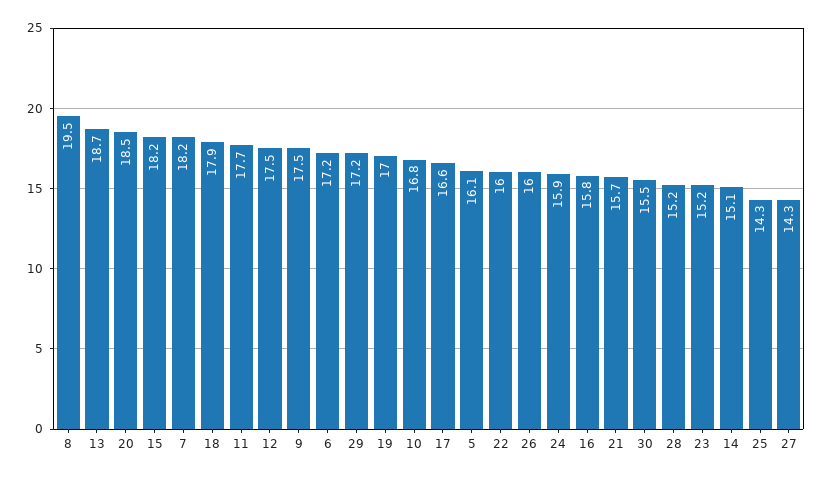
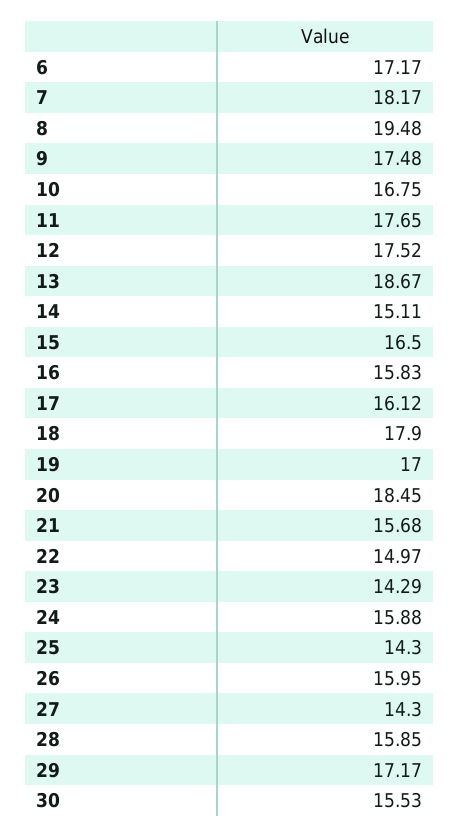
15: 18.2 -> 16.5
17: 16.6 -> 16.12
5: 16.1 -> none
22: 16 -> 14.97
28: 15.2 -> 15.85
23: 15.2 -> 14.29

